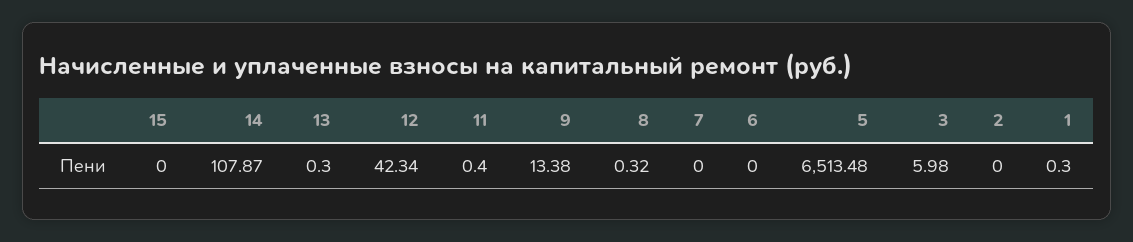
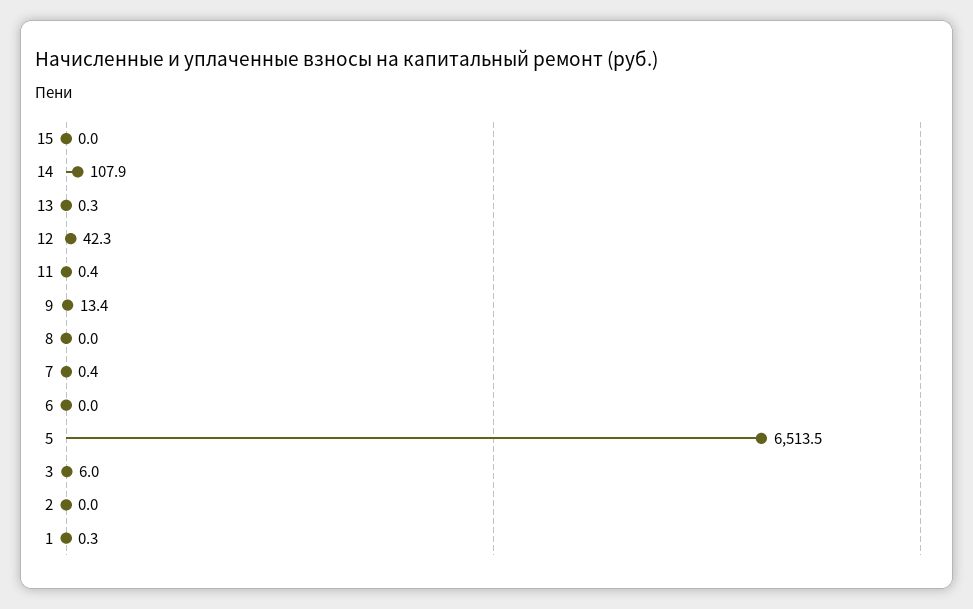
8: 0.32 -> 0
7: 0 -> 0.4

